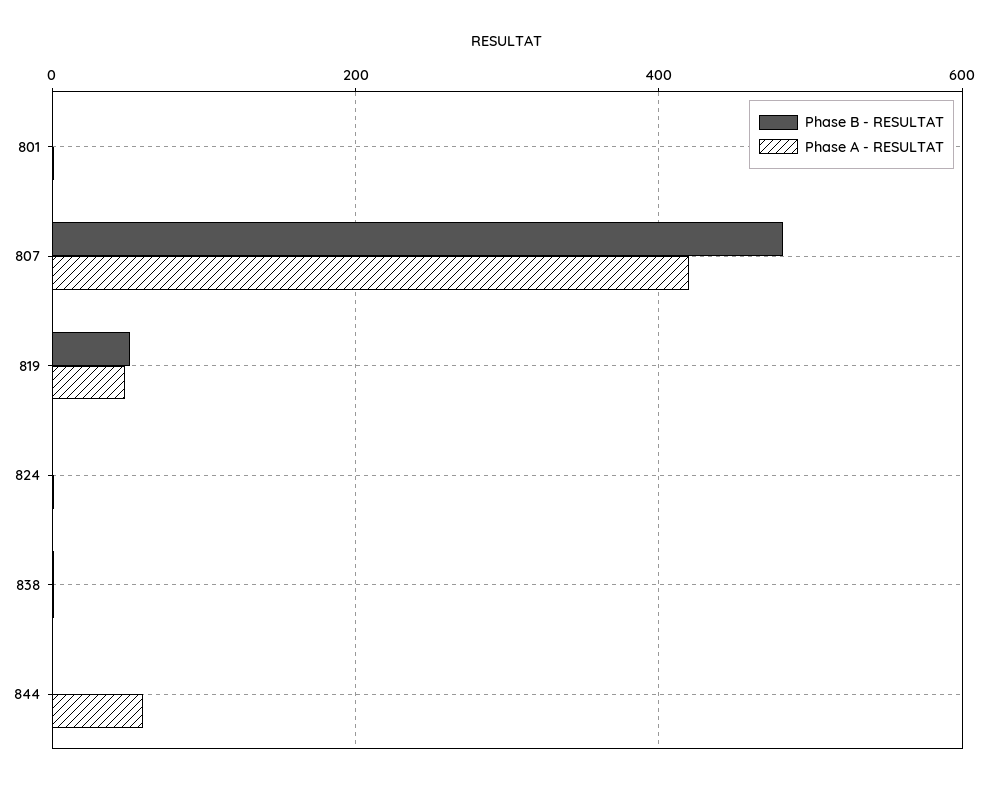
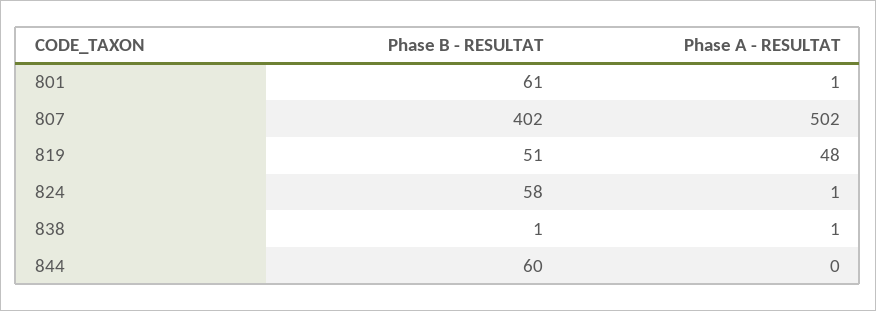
Phase B - RESULTAT, 801: 0 -> 61
Phase B - RESULTAT, 807: 480 -> 402
Phase A - RESULTAT, 807: 420 -> 502
Phase B - RESULTAT, 824: 0 -> 58
Phase B - RESULTAT, 844: 0 -> 60
Phase A - RESULTAT, 844: 60 -> 0

